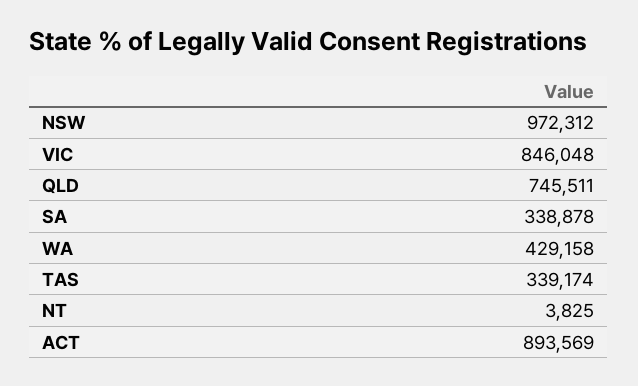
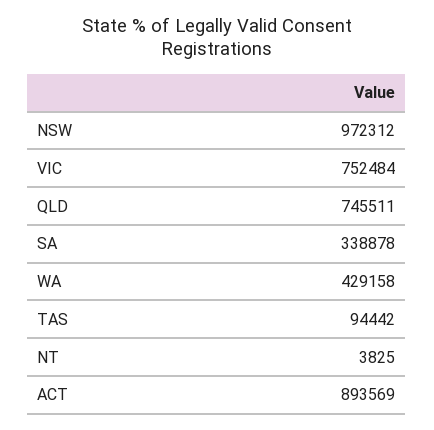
VIC: 846048 -> 752484
TAS: 339174 -> 94442

